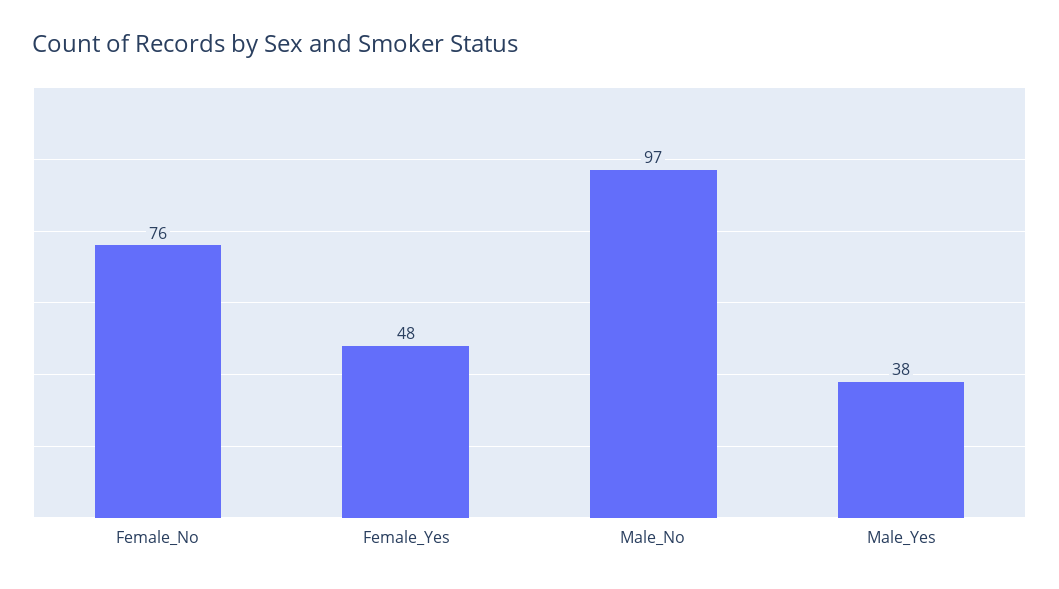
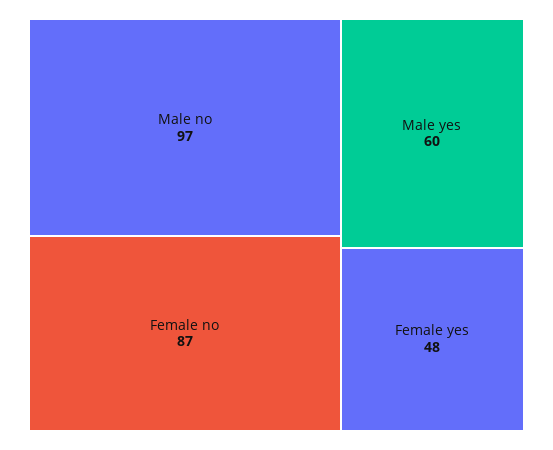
Female_No: 76 -> 87
Male_Yes: 38 -> 60

